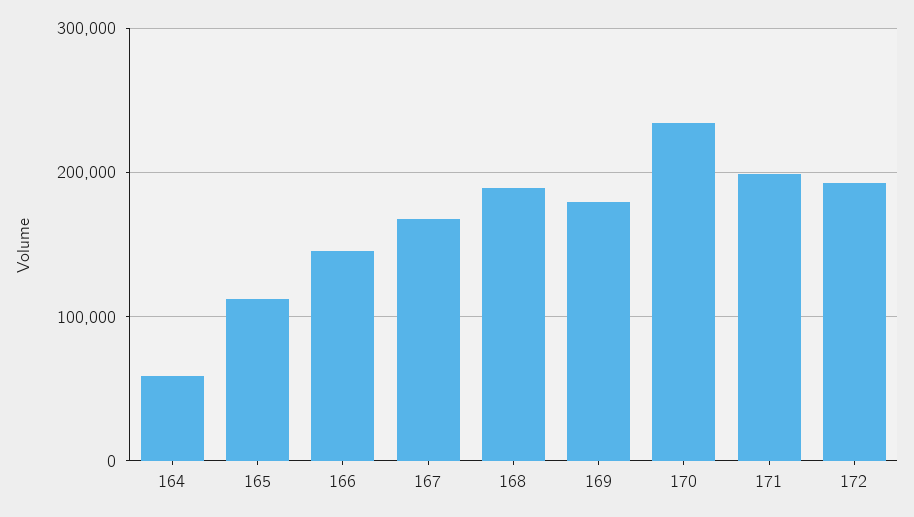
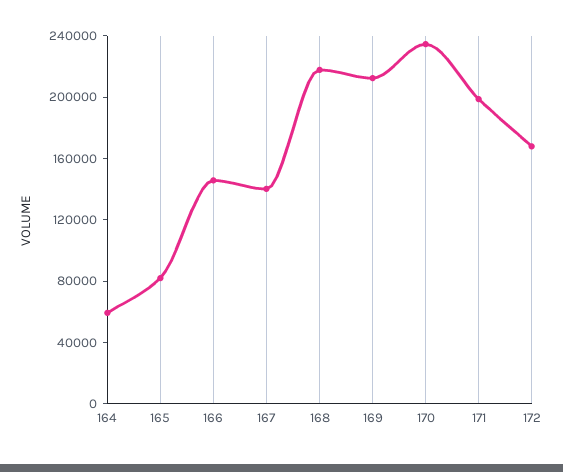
165: 110000 -> 80000
167: 170000 -> 140000
168: 190000 -> 220000
169: 180000 -> 210000
172: 190000 -> 170000

